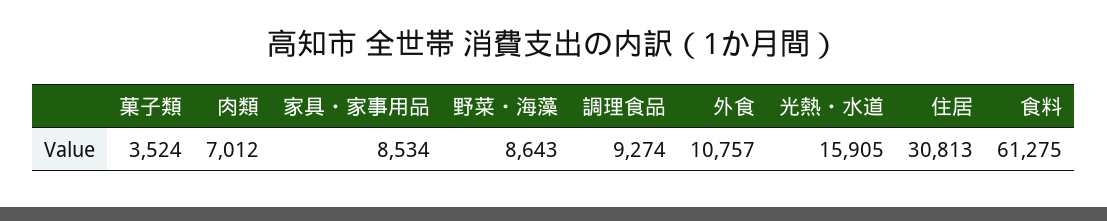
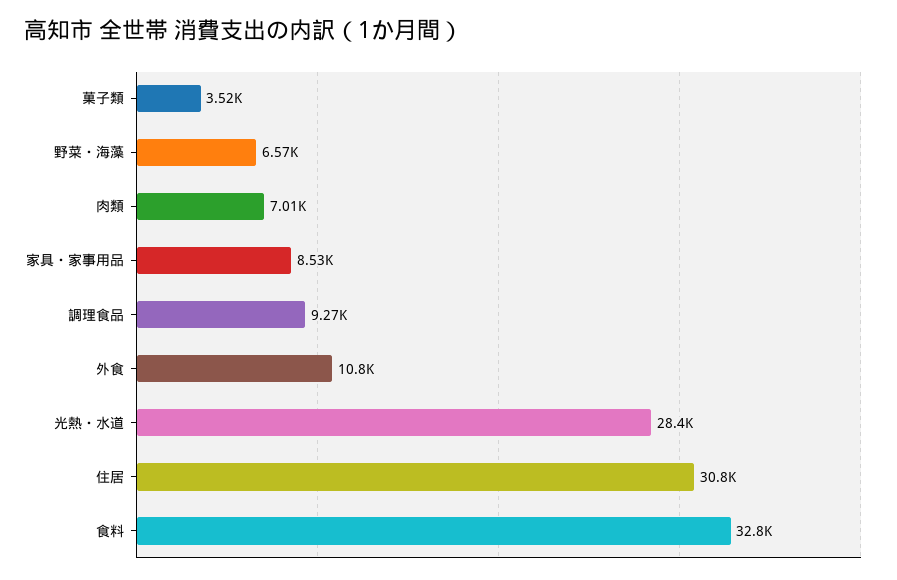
野菜・海藻: 8643 -> 6570
光熱・水道: 15905 -> 28400
食料: 61275 -> 32800

